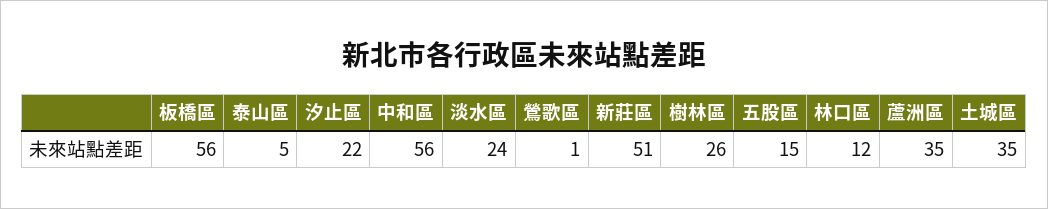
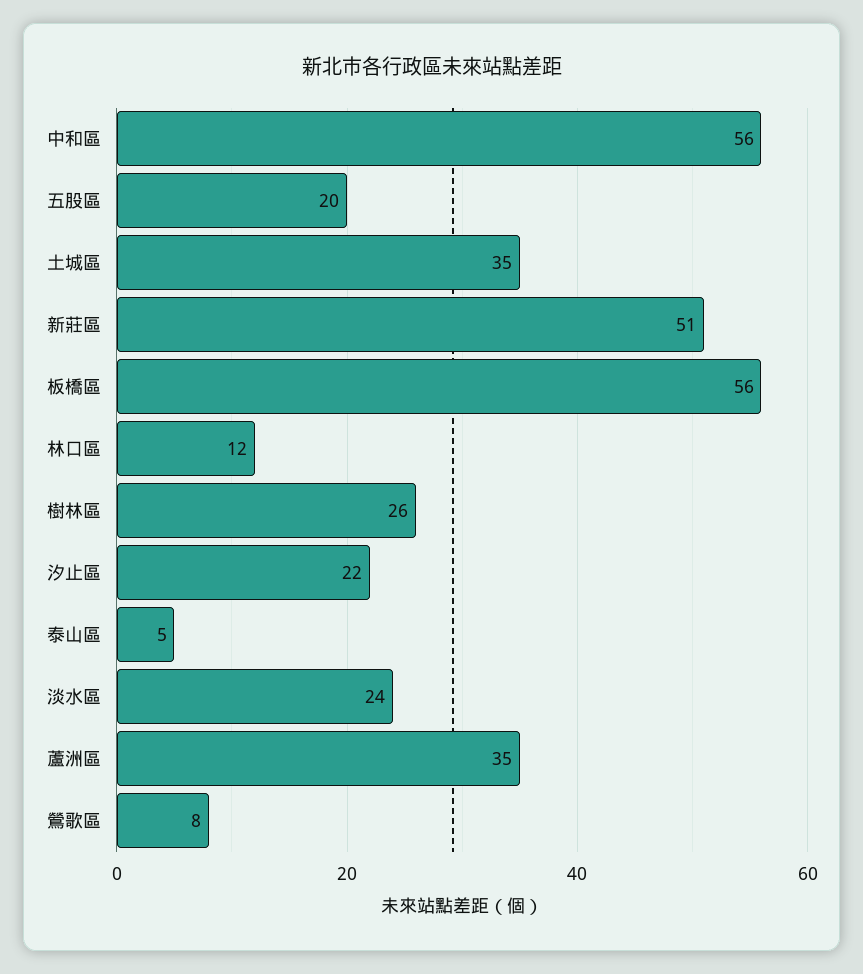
鶯歌區: 1 -> 8
五股區: 15 -> 20

